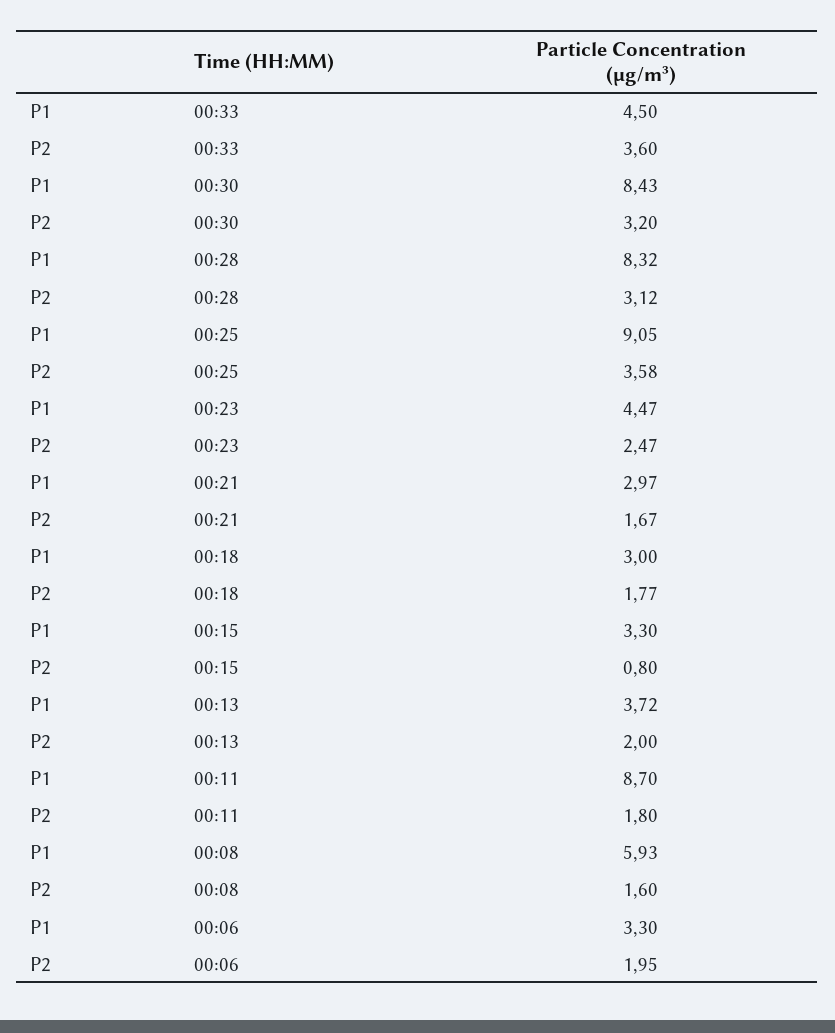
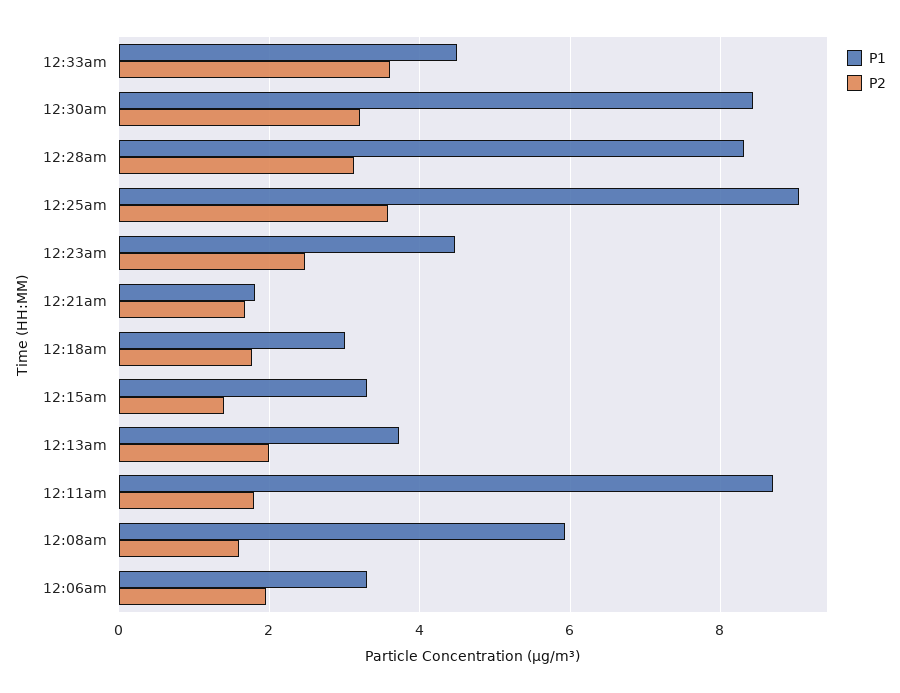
P1, 00:21: 2.97 -> 1.8
P2, 00:15: 0.8 -> 1.4

